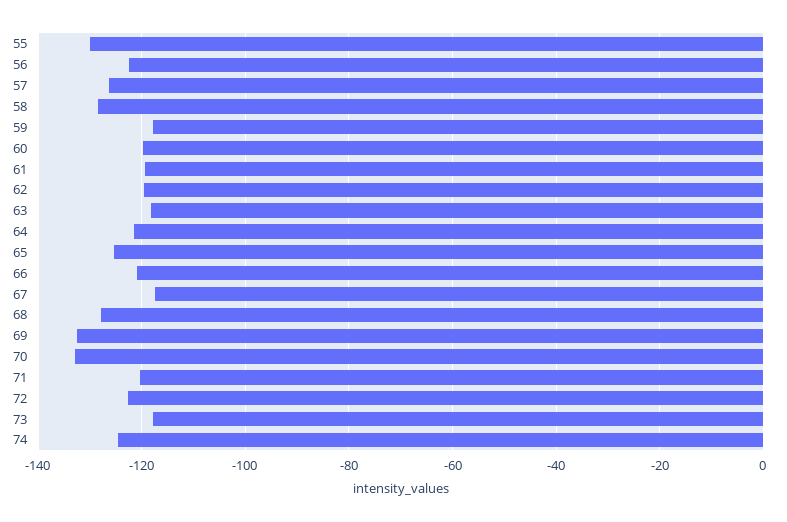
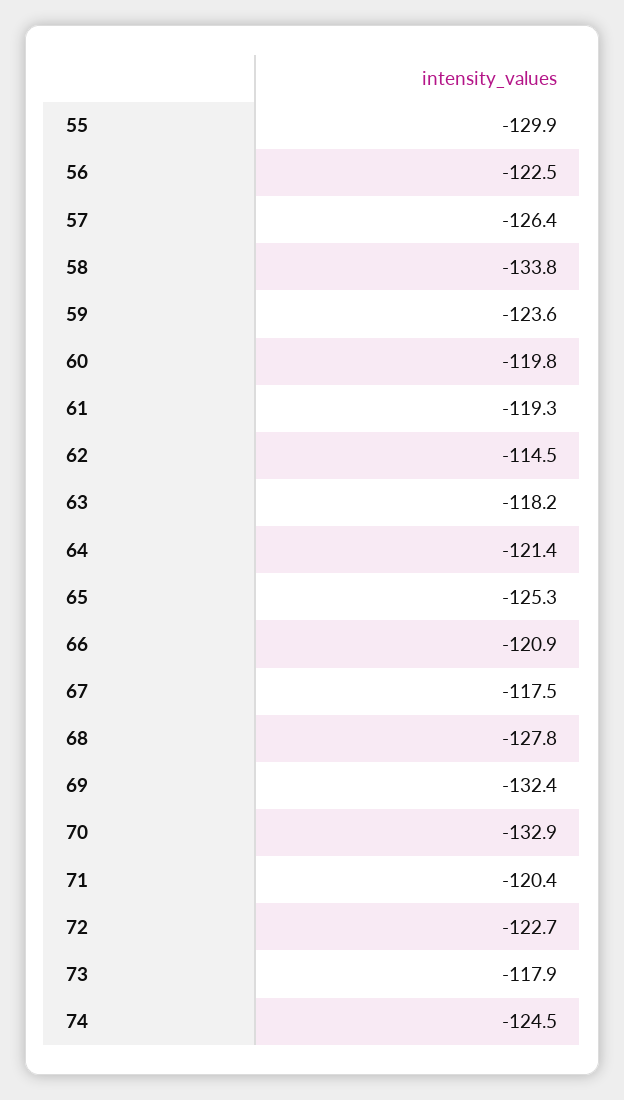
58: -128 -> -133.8
59: -118 -> -123.6
62: -120 -> -114.5

